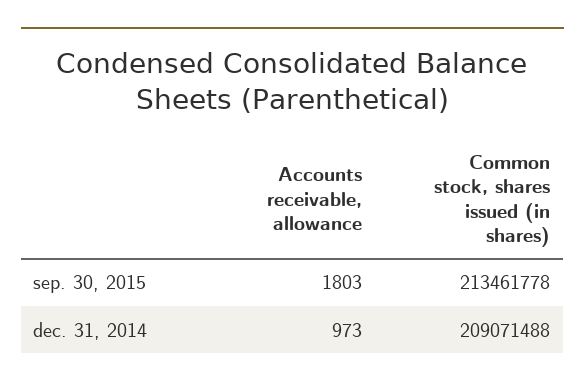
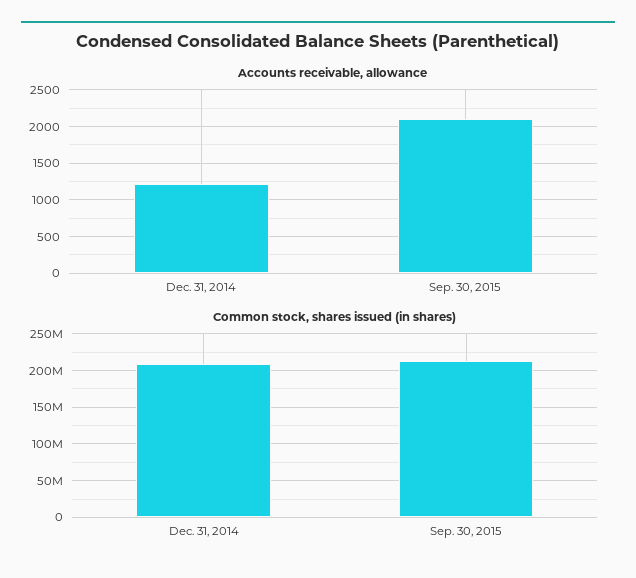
Accounts receivable, allowance, sep. 30, 2015: 1803 -> 2100
Accounts receivable, allowance, dec. 31, 2014: 973 -> 1200

